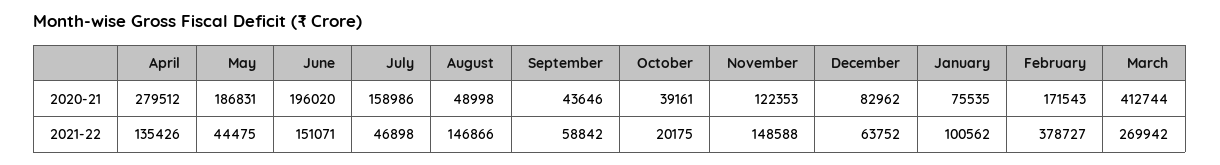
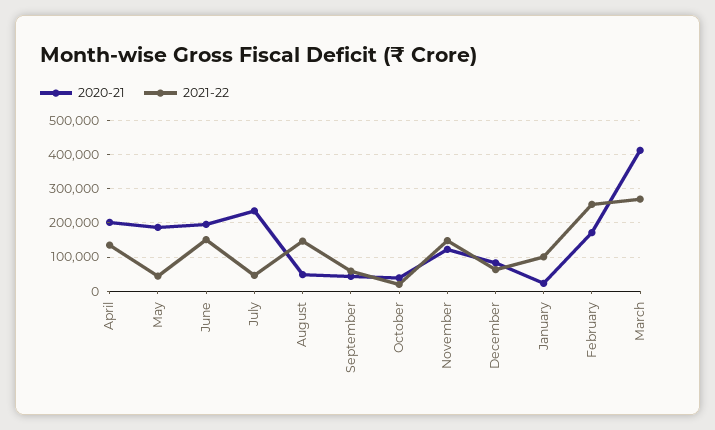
2020-21, April: 279512 -> 200000
2020-21, July: 158986 -> 240000
2020-21, January: 75535 -> 20000
2021-22, February: 378727 -> 260000

